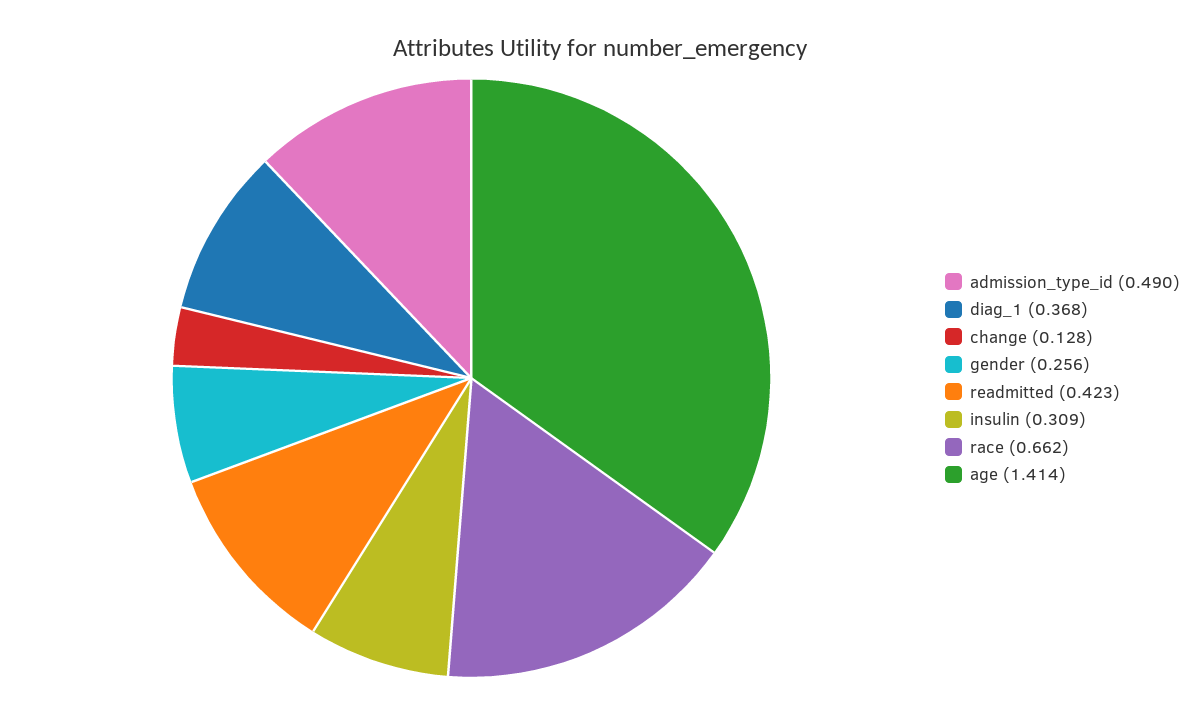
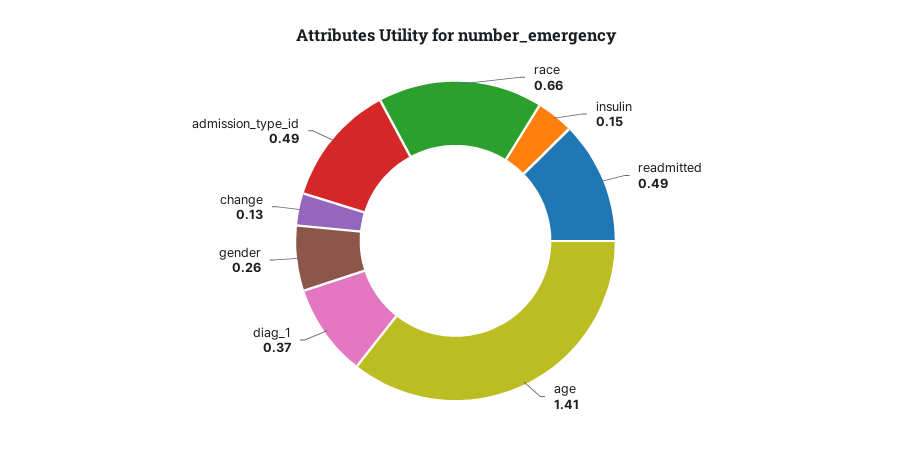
readmitted: 0.423 -> 0.49
insulin: 0.309 -> 0.15

